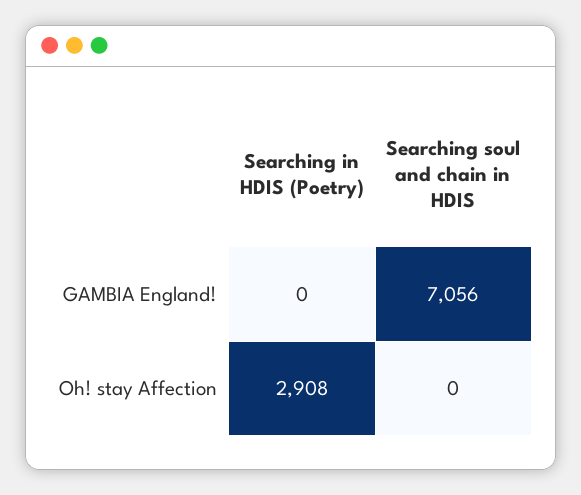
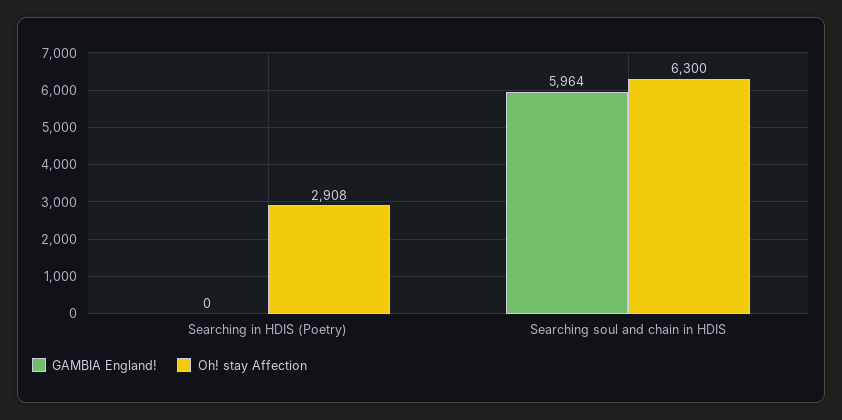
GAMBIA England!, Searching soul and chain in HDIS: 7056 -> 5964
Oh! stay Affection, Searching soul and chain in HDIS: 0 -> 6300

